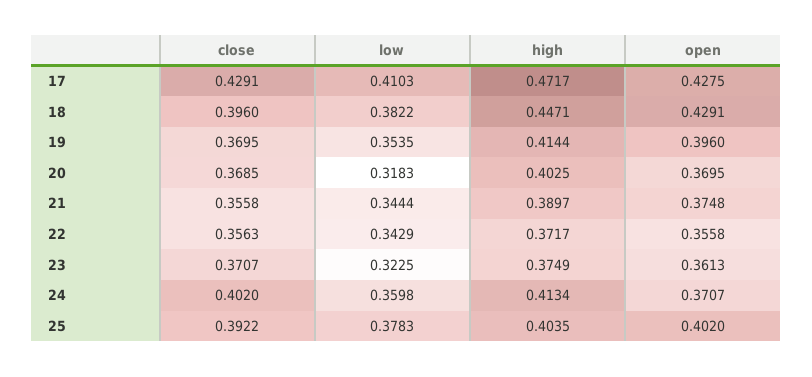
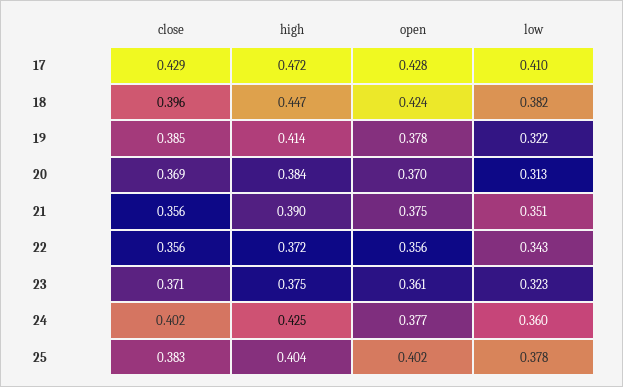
open, 18: 0.4291 -> 0.424
close, 19: 0.3695 -> 0.385
low, 19: 0.3535 -> 0.322
open, 19: 0.396 -> 0.378
low, 20: 0.3183 -> 0.313
high, 20: 0.4025 -> 0.384
low, 21: 0.3444 -> 0.351
high, 24: 0.4134 -> 0.425
open, 24: 0.3707 -> 0.377
close, 25: 0.3922 -> 0.383

